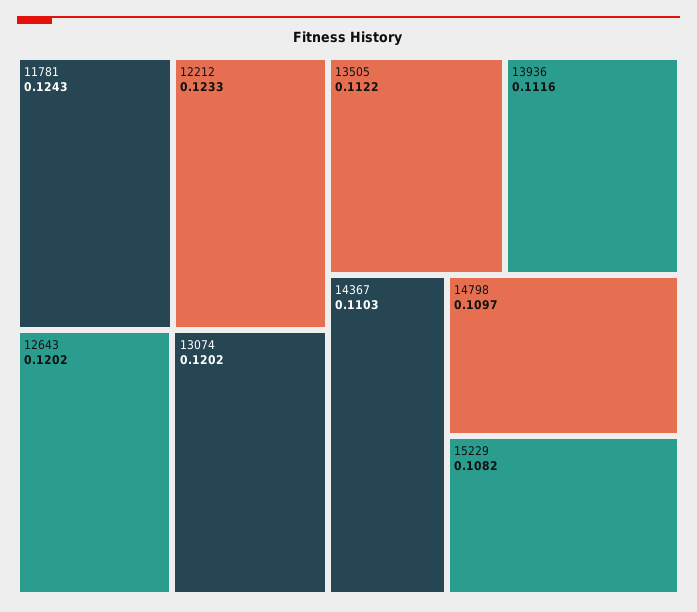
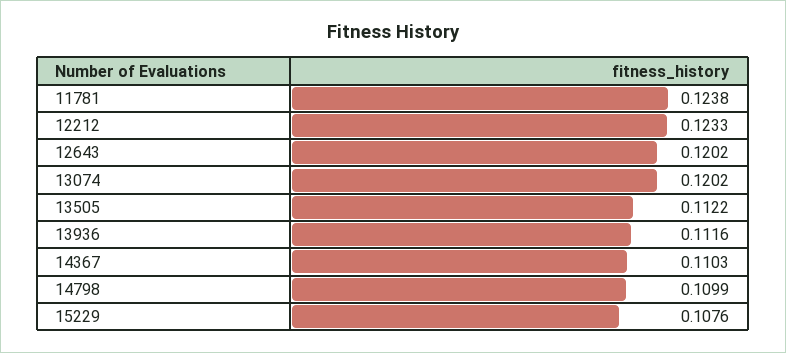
11781: 0.1243 -> 0.1238
14798: 0.1097 -> 0.1099
15229: 0.1082 -> 0.1076

